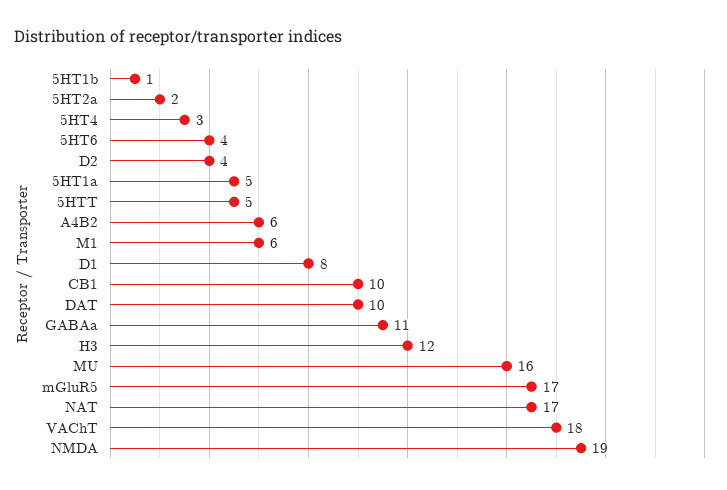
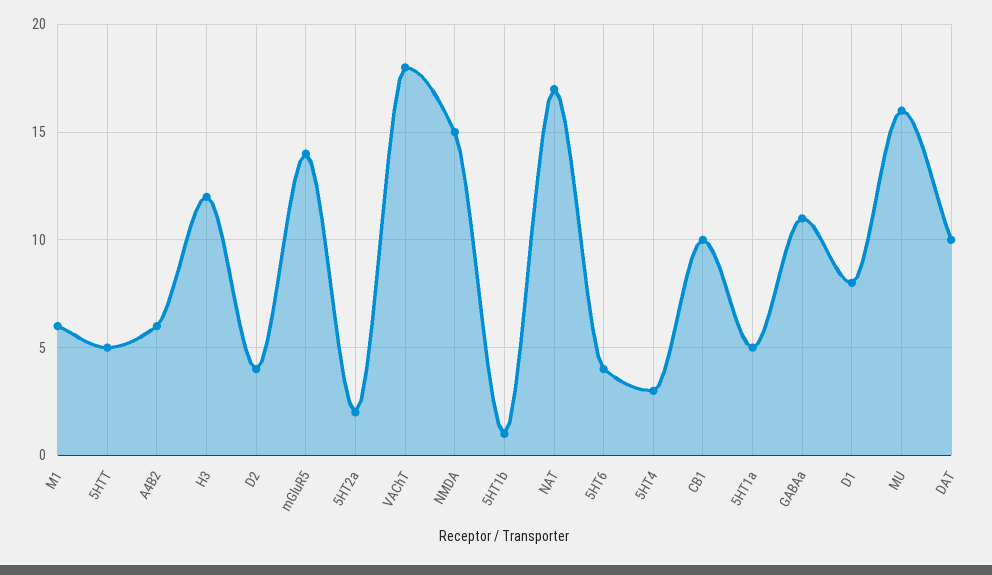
mGluR5: 17 -> 14
NMDA: 19 -> 15

